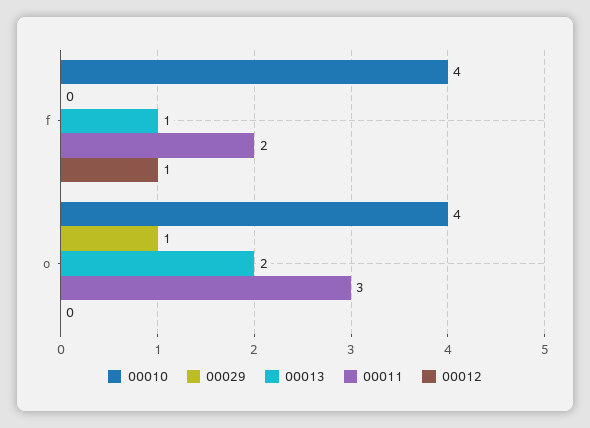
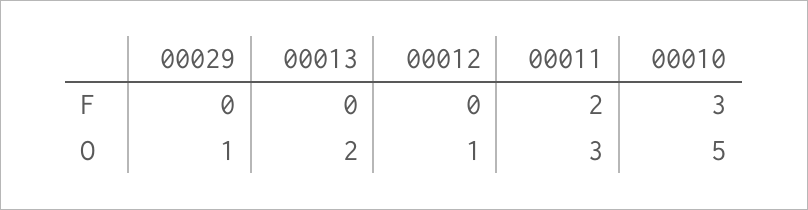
00010, f: 4 -> 3
00013, f: 1 -> 0
00012, f: 1 -> 0
00010, o: 4 -> 5
00012, o: 0 -> 1

